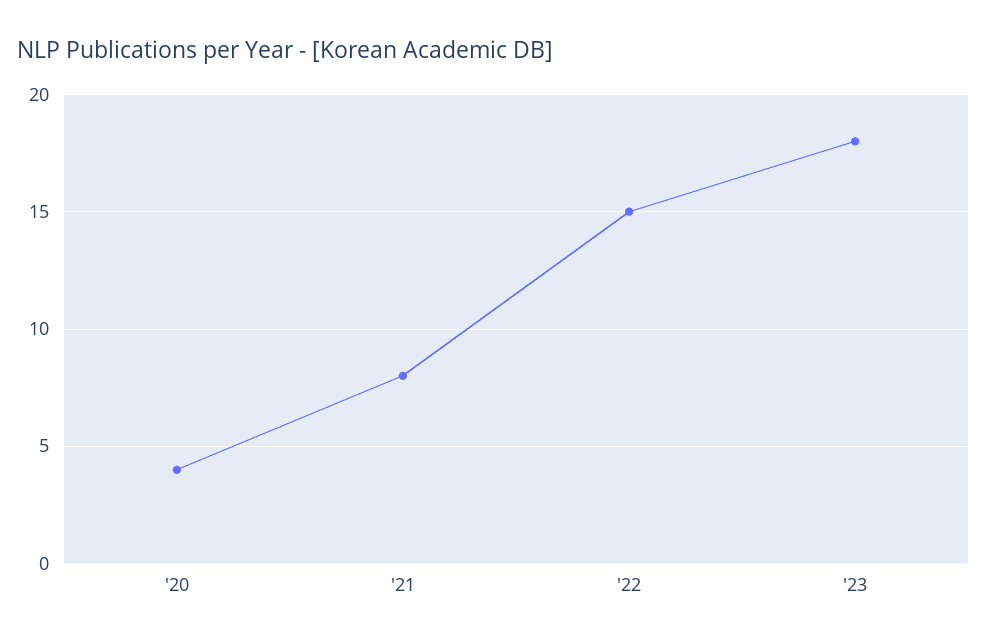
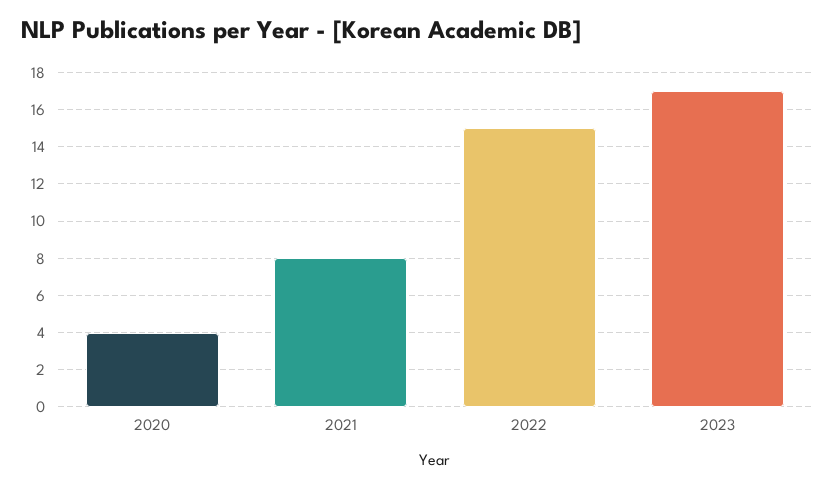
'23: 18 -> 17

